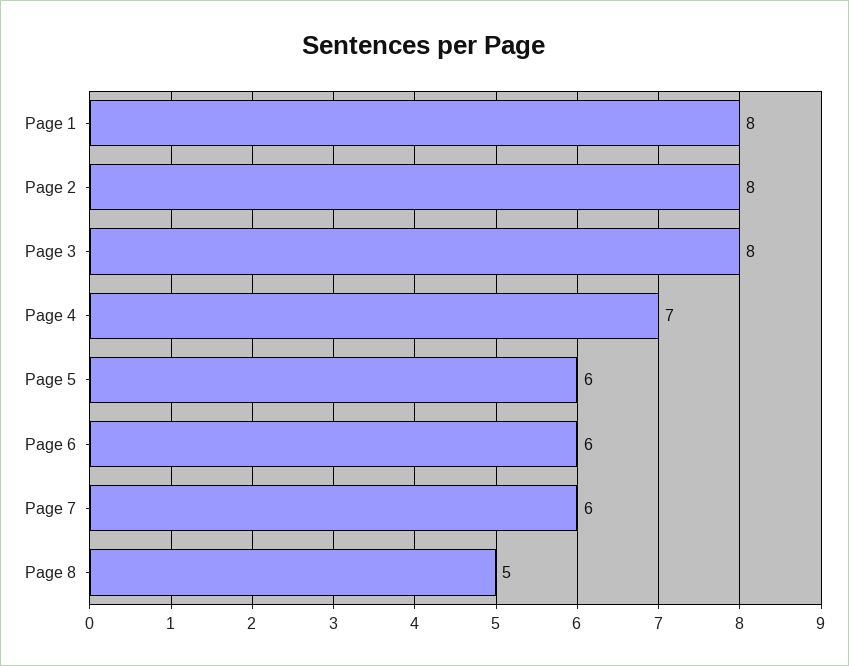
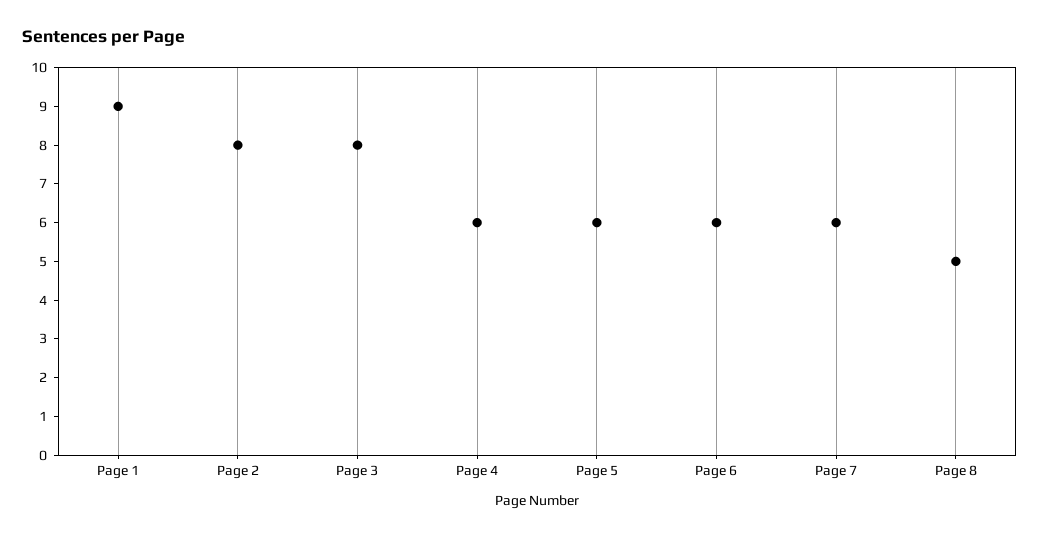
Page 1: 8 -> 9
Page 4: 7 -> 6

